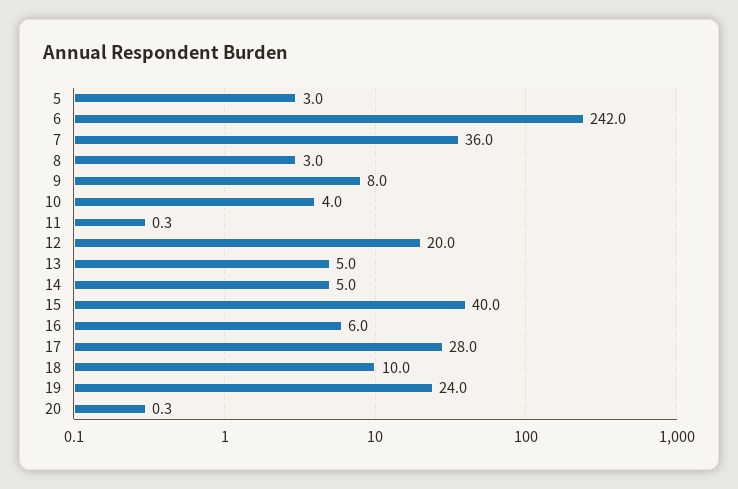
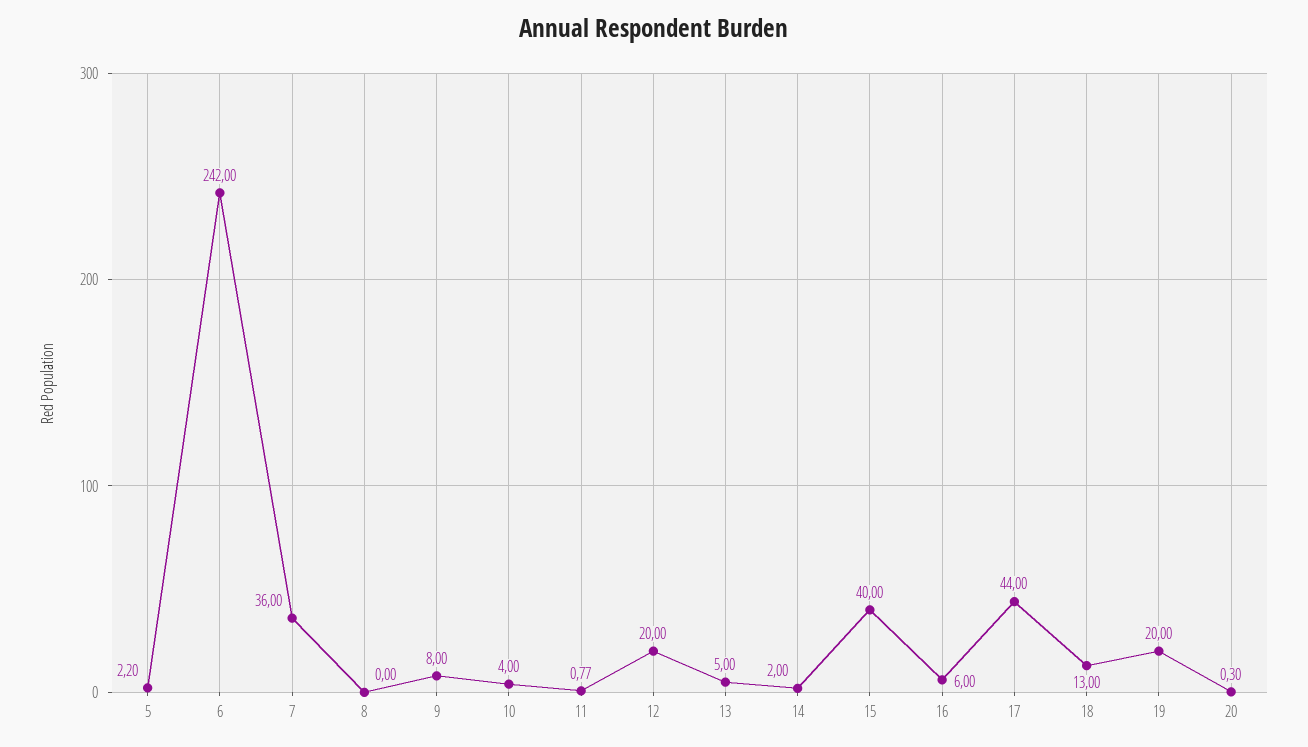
5: 3 -> 2.2
8: 3 -> 0
11: 0.3 -> 0.77
14: 5 -> 2
17: 28 -> 44
18: 10 -> 13
19: 24 -> 20

